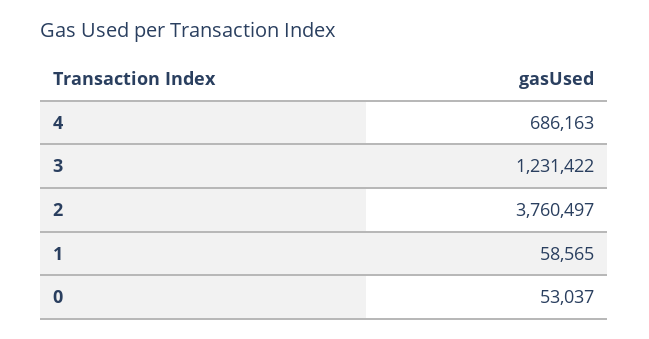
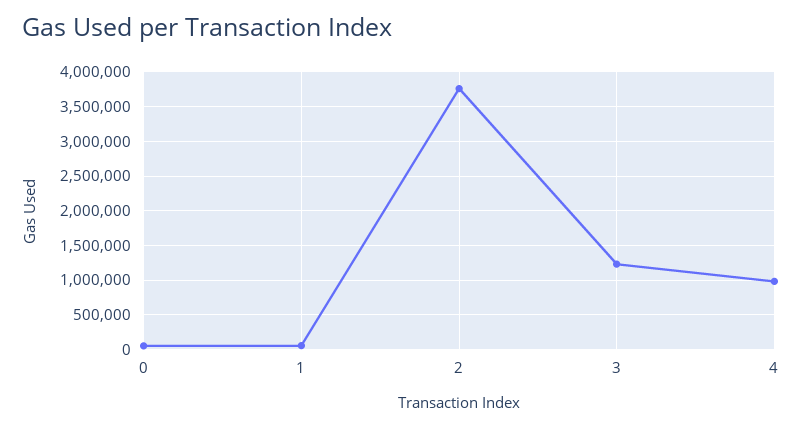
4: 686163 -> 1000000

